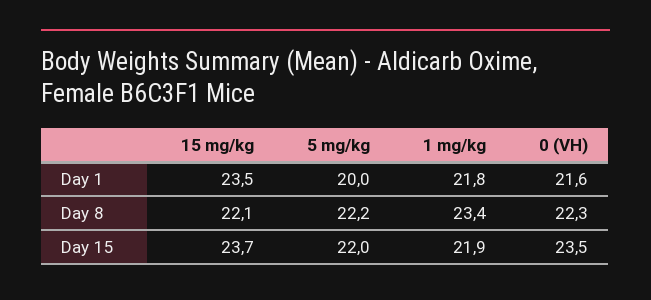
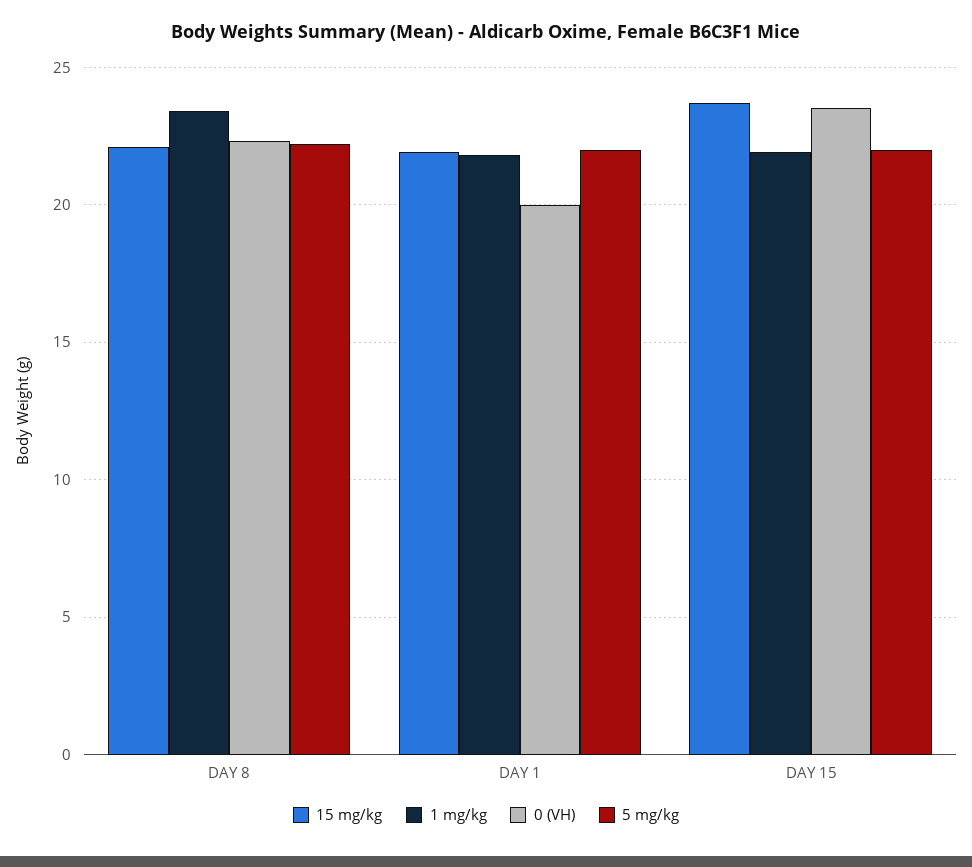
15 mg/kg, Day 1: 23.5 -> 22
5 mg/kg, Day 1: 20 -> 22
0 (VH), Day 1: 21.6 -> 20

